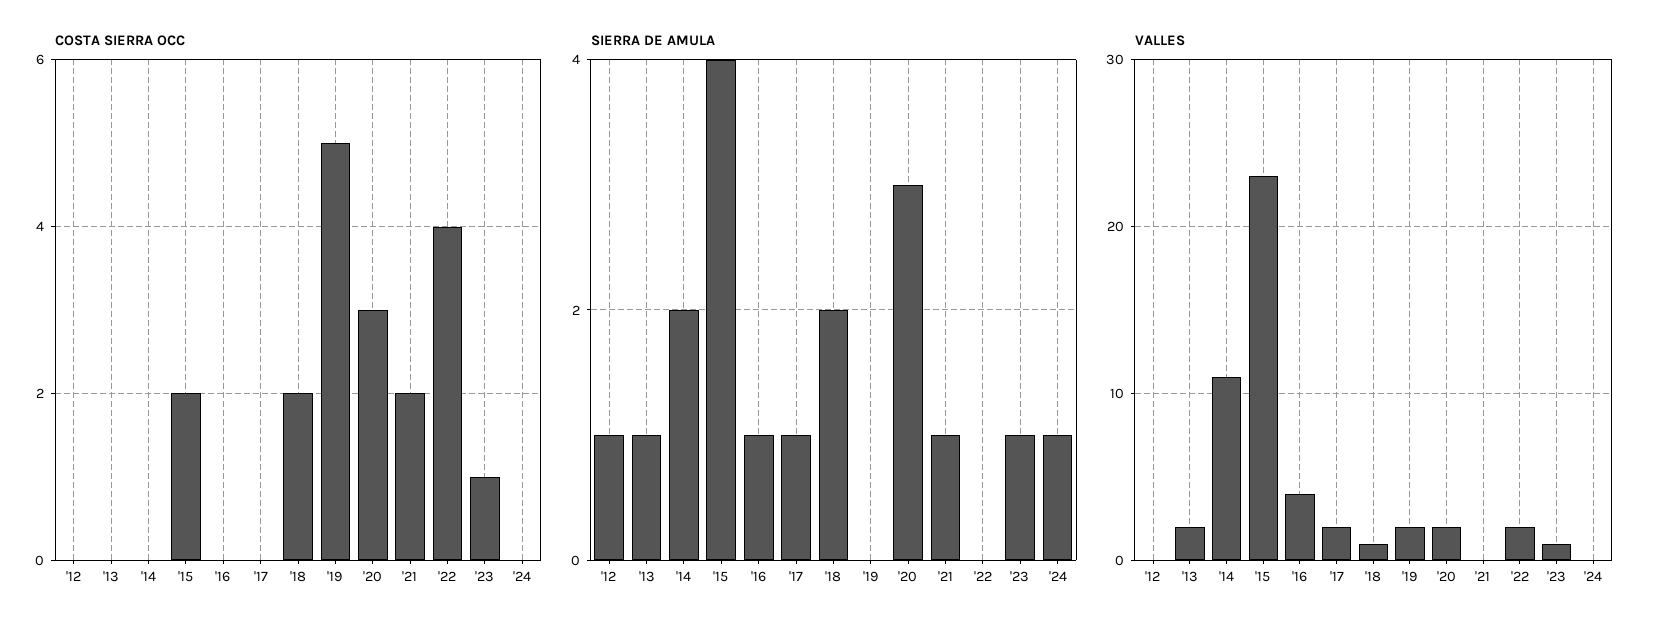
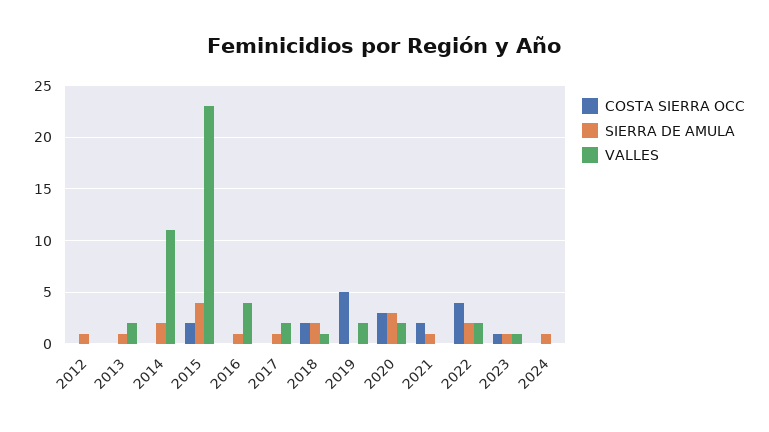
SIERRA DE AMULA, '22: 0 -> 2

